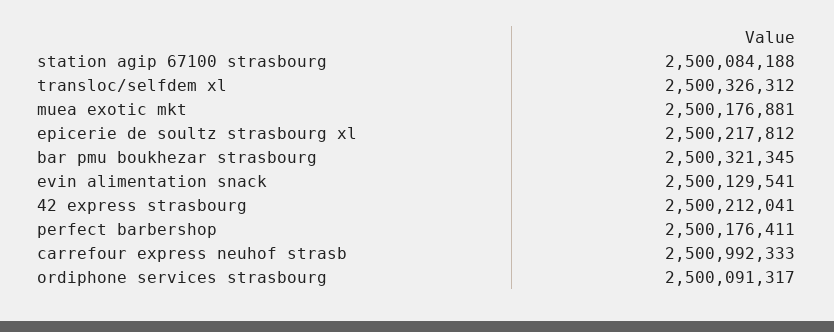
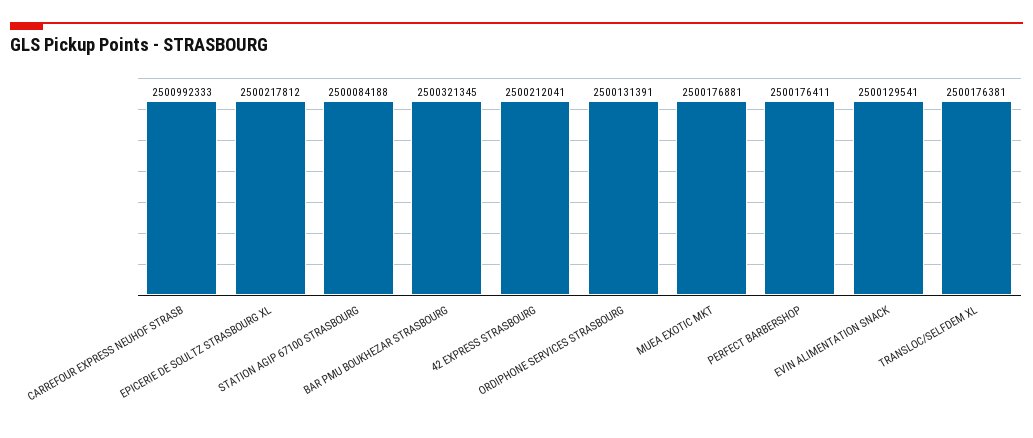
transloc/selfdem xl: 2500326312 -> 2500176381
ordiphone services strasbourg: 2500091317 -> 2500131391

